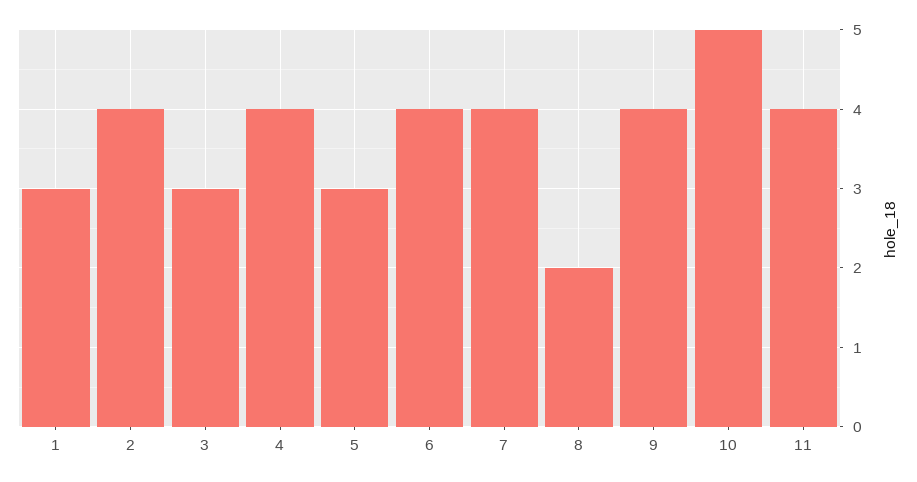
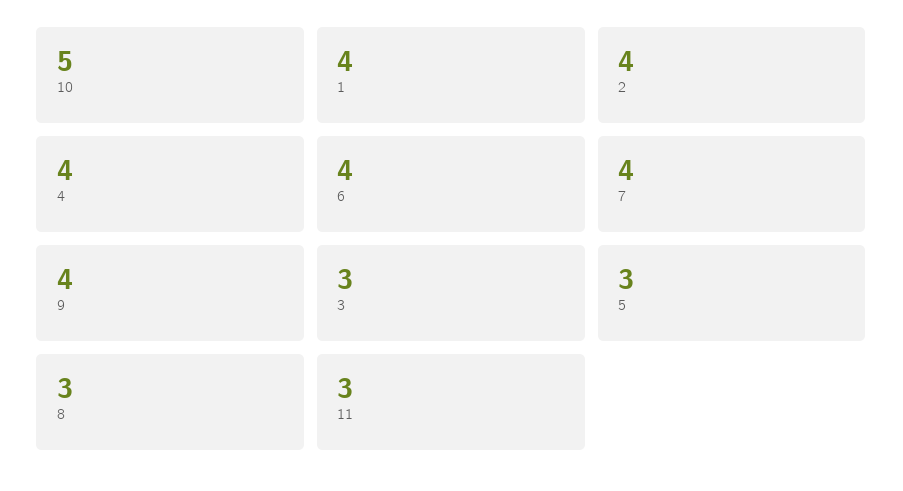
1: 3 -> 4
8: 2 -> 3
11: 4 -> 3

